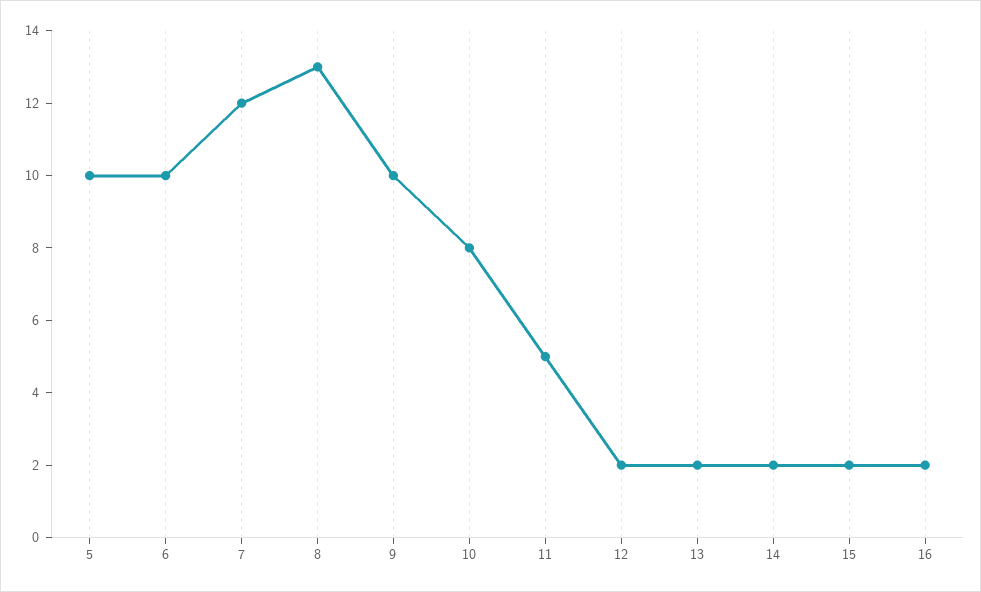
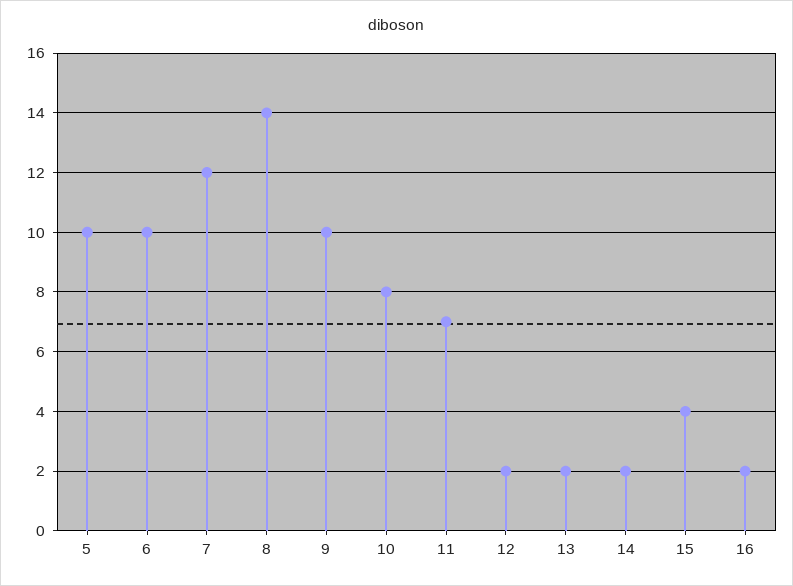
8: 13 -> 14
11: 5 -> 7
15: 2 -> 4

